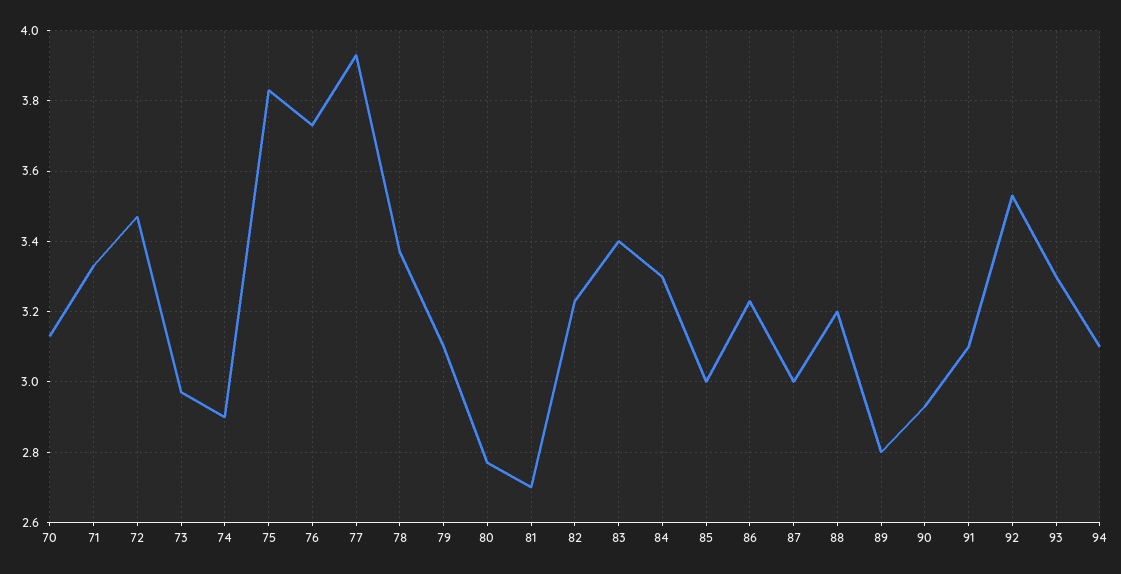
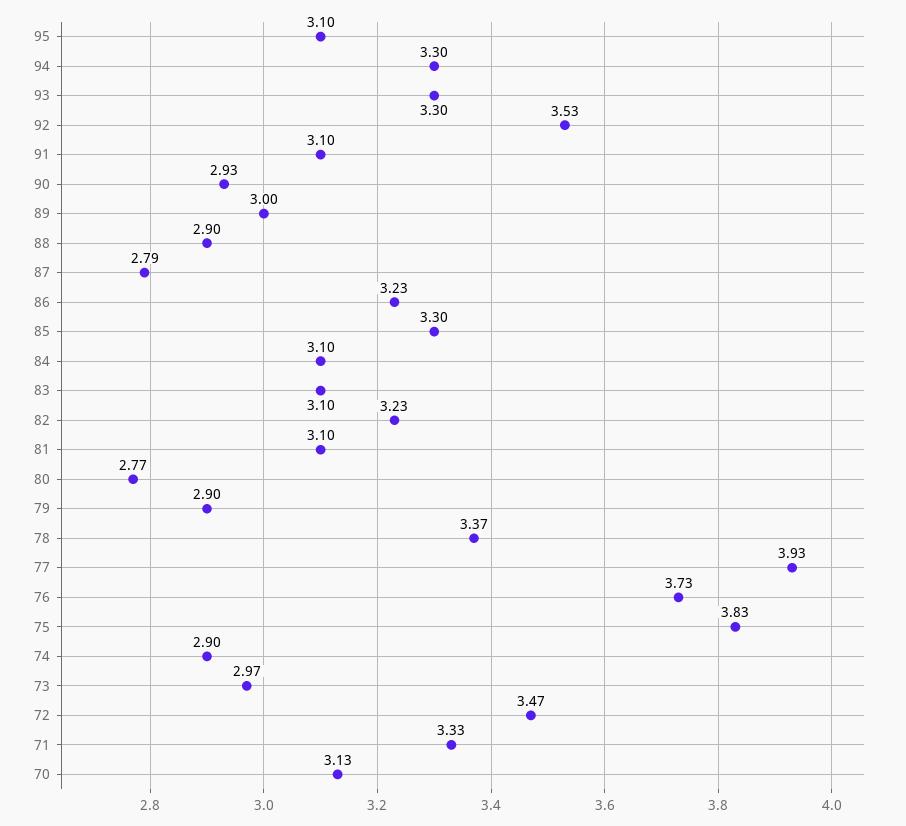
79: 3.1 -> 2.9
81: 2.7 -> 3.1
83: 3.4 -> 3.1
84: 3.3 -> 3.1
85: 3 -> 3.3
87: 3 -> 2.79
88: 3.2 -> 2.9
89: 2.8 -> 3
94: 3.1 -> 3.3
95: none -> 3.1

